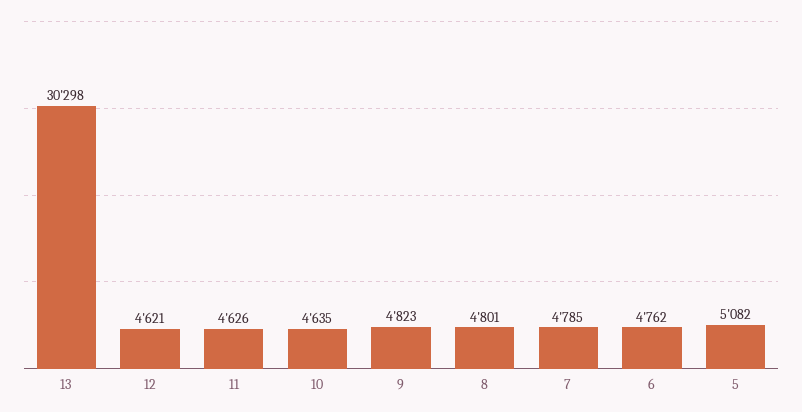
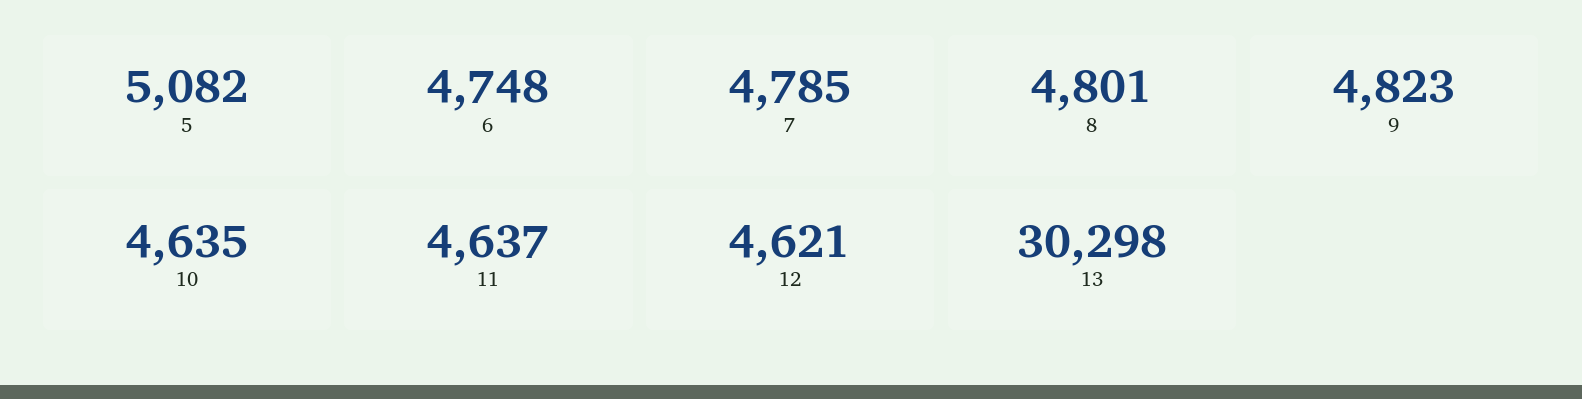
11: 4626 -> 4637
6: 4762 -> 4748

